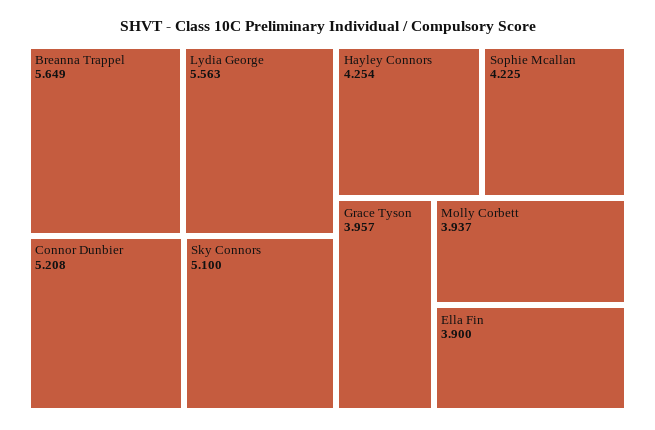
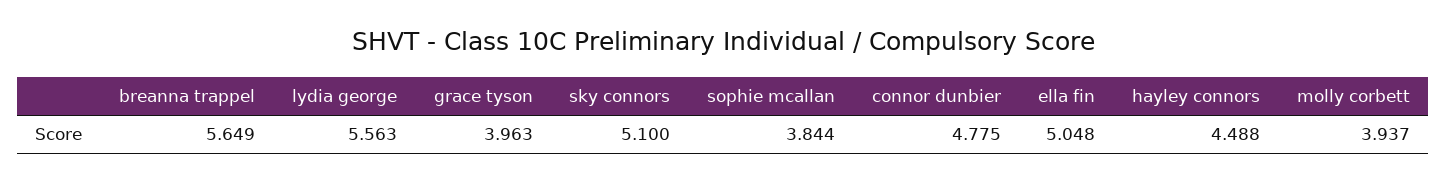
Connor Dunbier: 5.208 -> 4.775
Hayley Connors: 4.254 -> 4.488
Sophie Mcallan: 4.225 -> 3.844
Grace Tyson: 3.957 -> 3.963
Ella Fin: 3.9 -> 5.048

